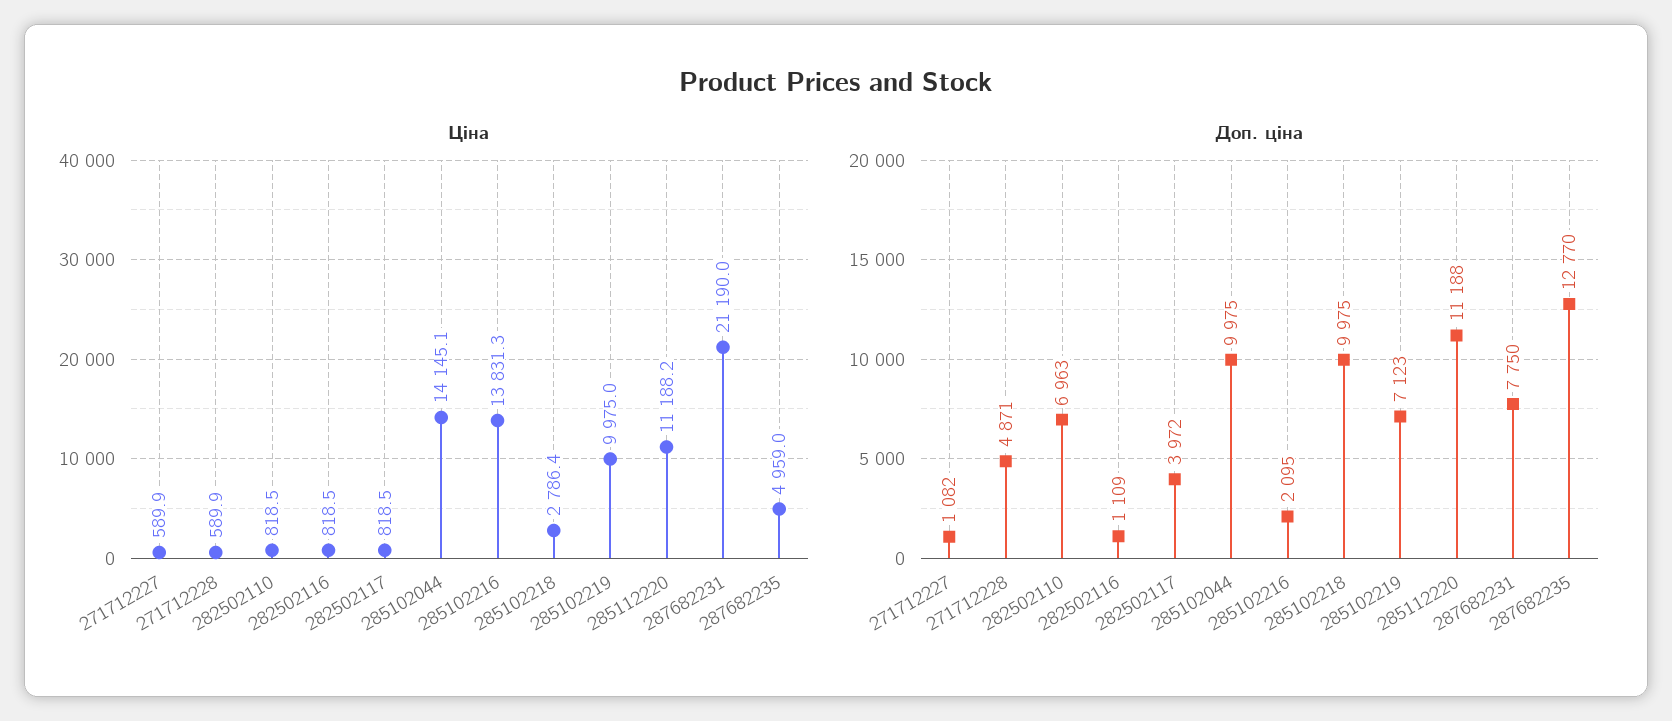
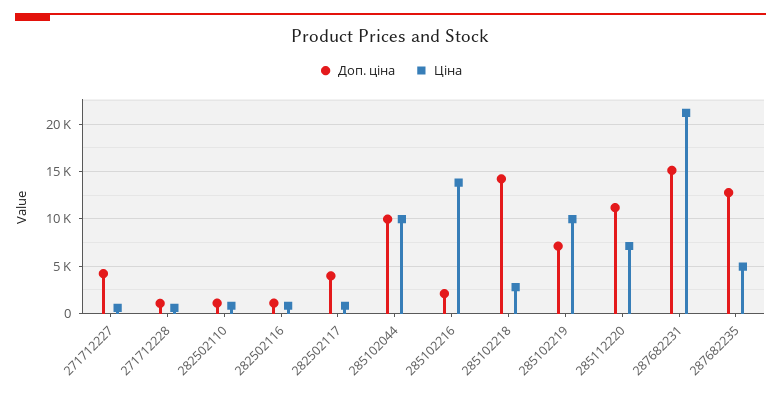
Ціна, 285102044: 14145.1 -> 10000
Ціна, 285112220: 11188.2 -> 7000
Доп. ціна, 271712227: 1082 -> 4000
Доп. ціна, 271712228: 4871 -> 1000
Доп. ціна, 282502110: 6963 -> 1000
Доп. ціна, 285102218: 9975 -> 14000
Доп. ціна, 287682231: 7750 -> 15000

